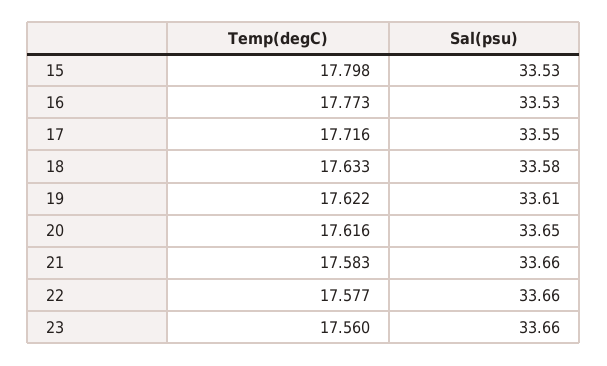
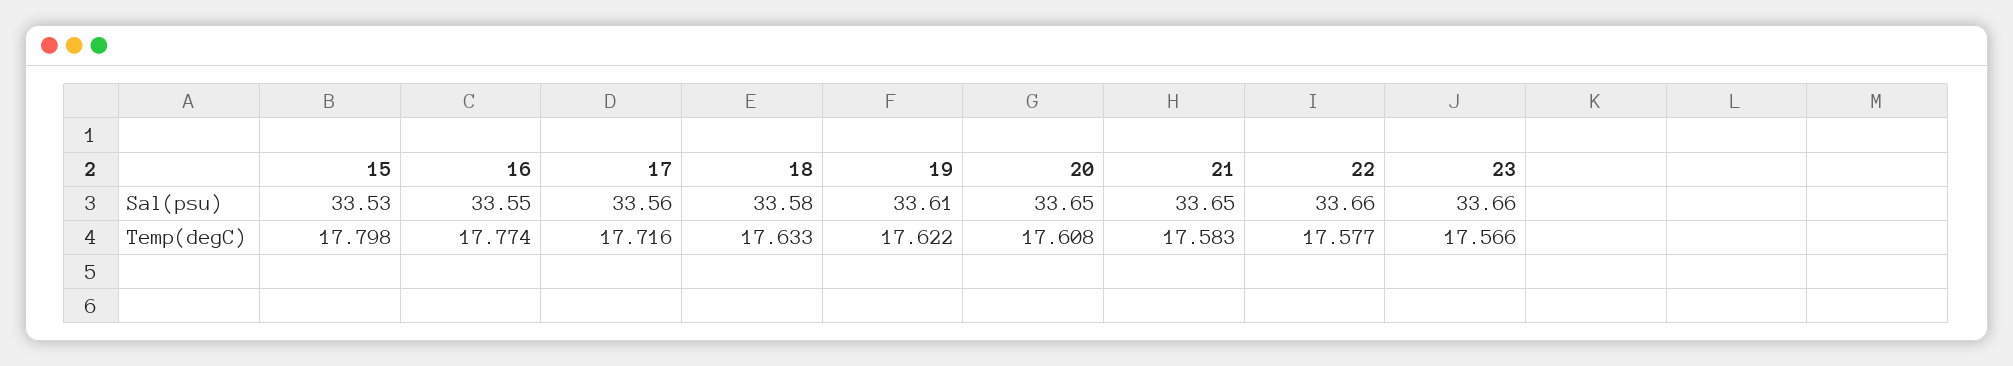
Temp(degC), 16: 17.773 -> 17.774
Sal(psu), 16: 33.53 -> 33.55
Sal(psu), 17: 33.55 -> 33.56
Temp(degC), 20: 17.616 -> 17.608
Sal(psu), 21: 33.66 -> 33.65
Temp(degC), 23: 17.56 -> 17.566

